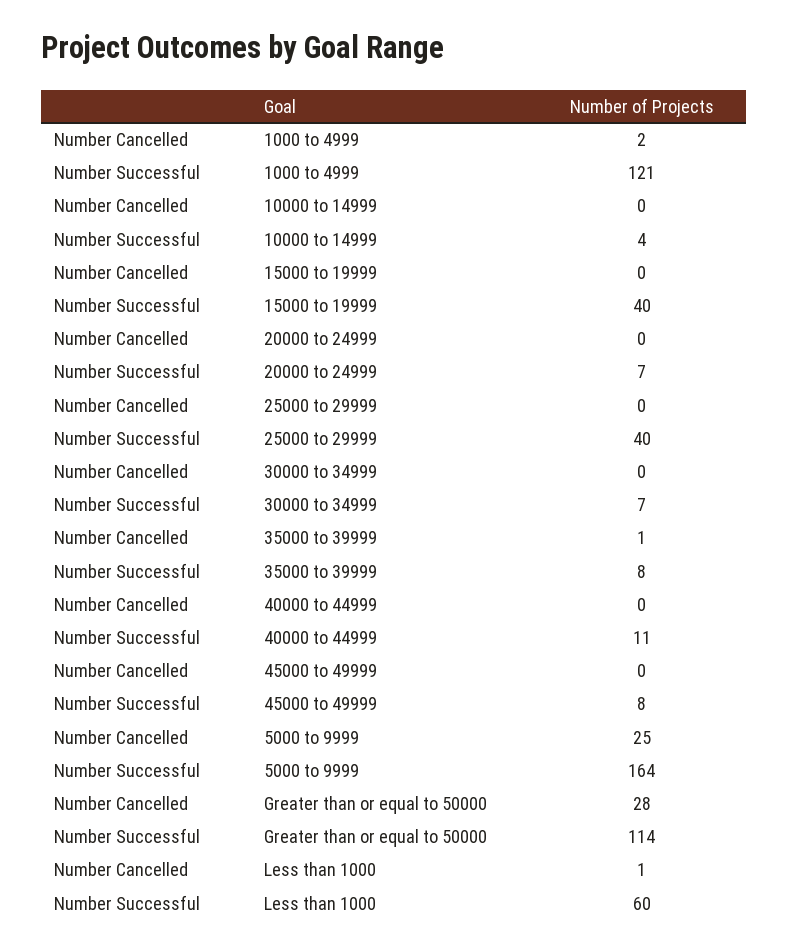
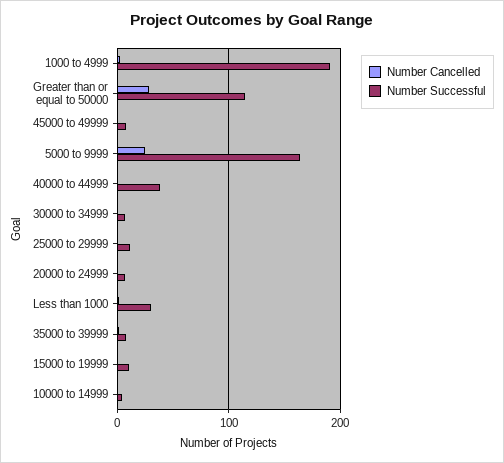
Number Successful, 1000 to 4999: 121 -> 190
Number Successful, 15000 to 19999: 40 -> 10
Number Successful, 25000 to 29999: 40 -> 10
Number Successful, 40000 to 44999: 11 -> 40
Number Successful, Less than 1000: 60 -> 30

